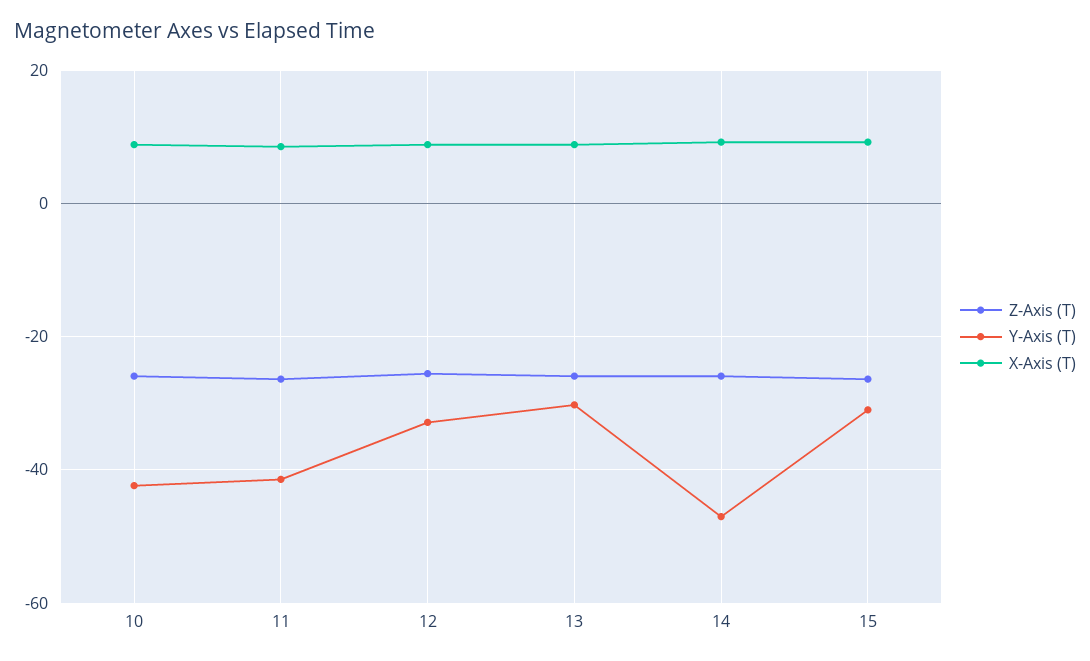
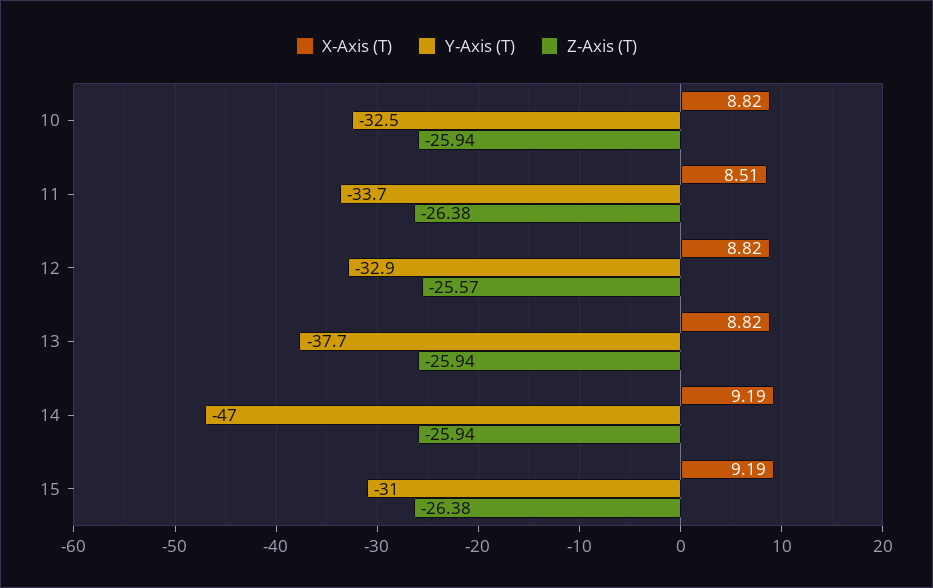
Y-Axis (T), 10: -42 -> -32.5
Y-Axis (T), 11: -42 -> -33.7
Y-Axis (T), 13: -30 -> -37.7

